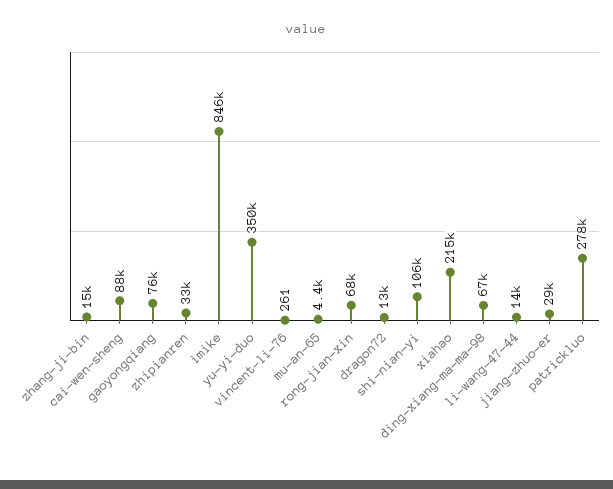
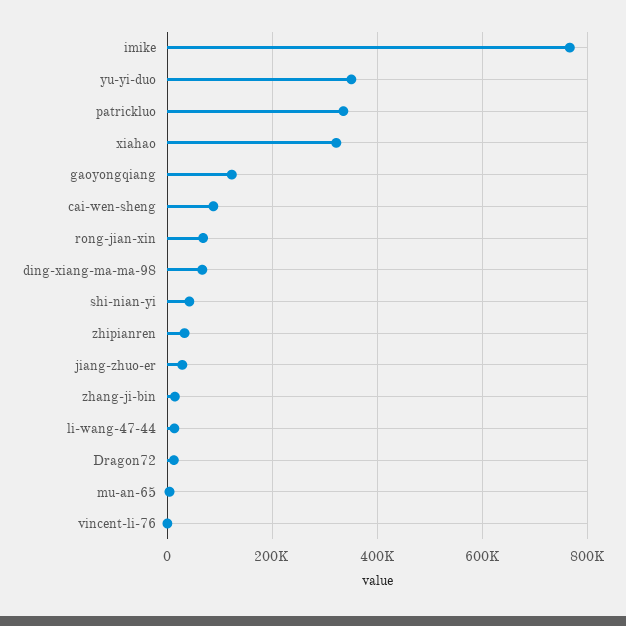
gaoyongqiang: 76000 -> 120000
imike: 846000 -> 760000
shi-nian-yi: 106000 -> 40000
xiahao: 215000 -> 320000
patrickluo: 278000 -> 340000

